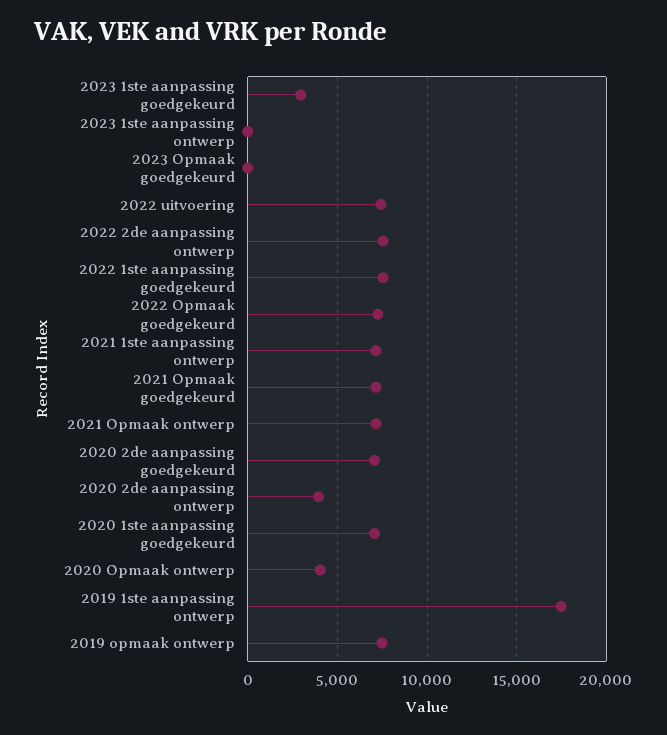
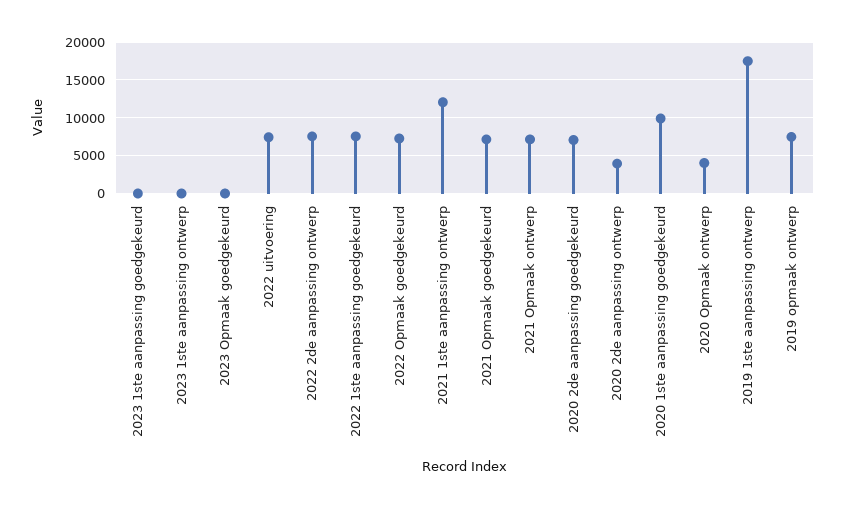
2023 1ste aanpassing goedgekeurd: 3000 -> 0
2021 1ste aanpassing ontwerp: 7000 -> 12000
2020 1ste aanpassing goedgekeurd: 7000 -> 10000

